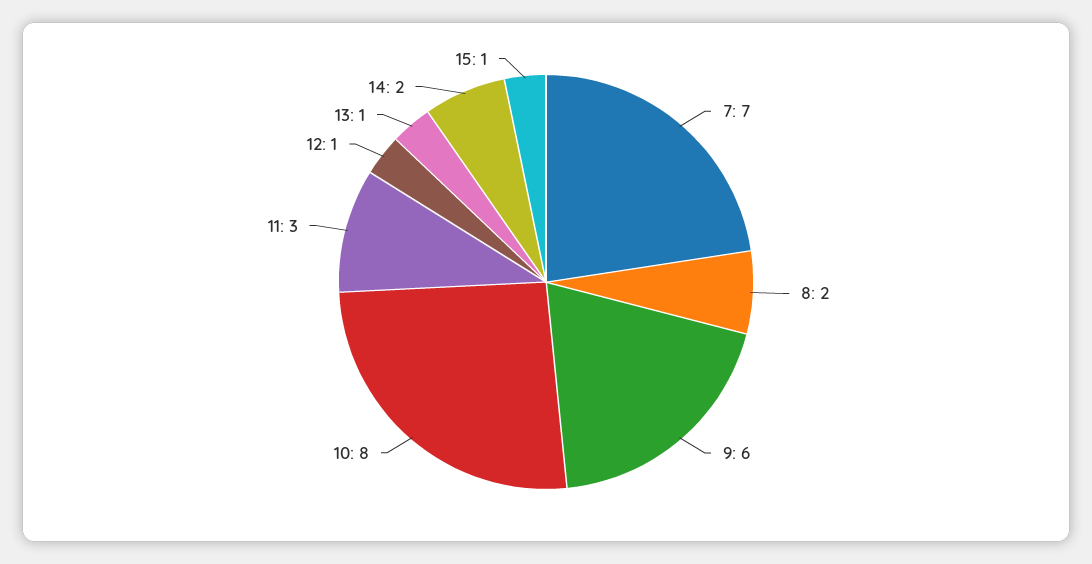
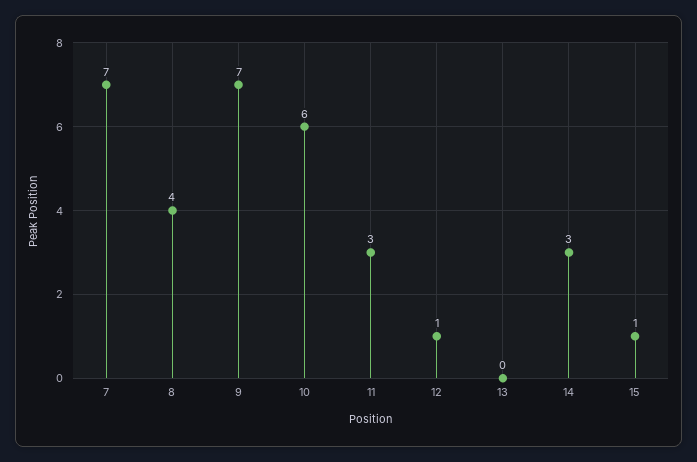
8: 2 -> 4
9: 6 -> 7
10: 8 -> 6
13: 1 -> 0
14: 2 -> 3

